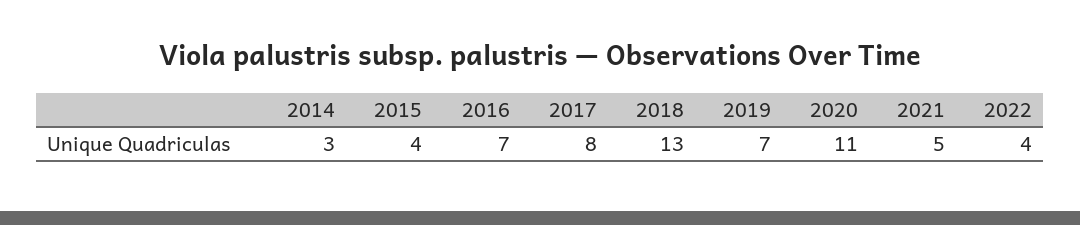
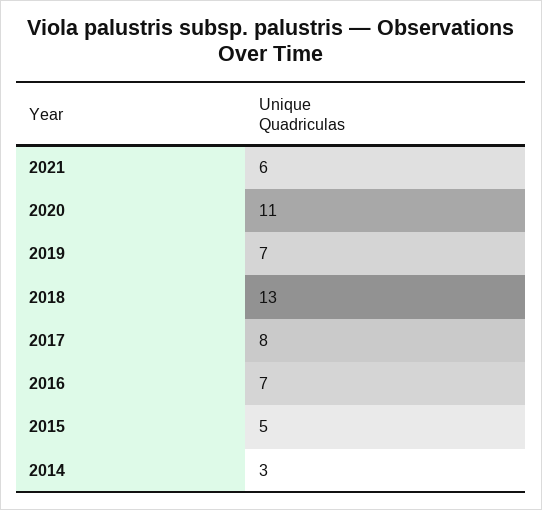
2015: 4 -> 5
2021: 5 -> 6
2022: 4 -> none

